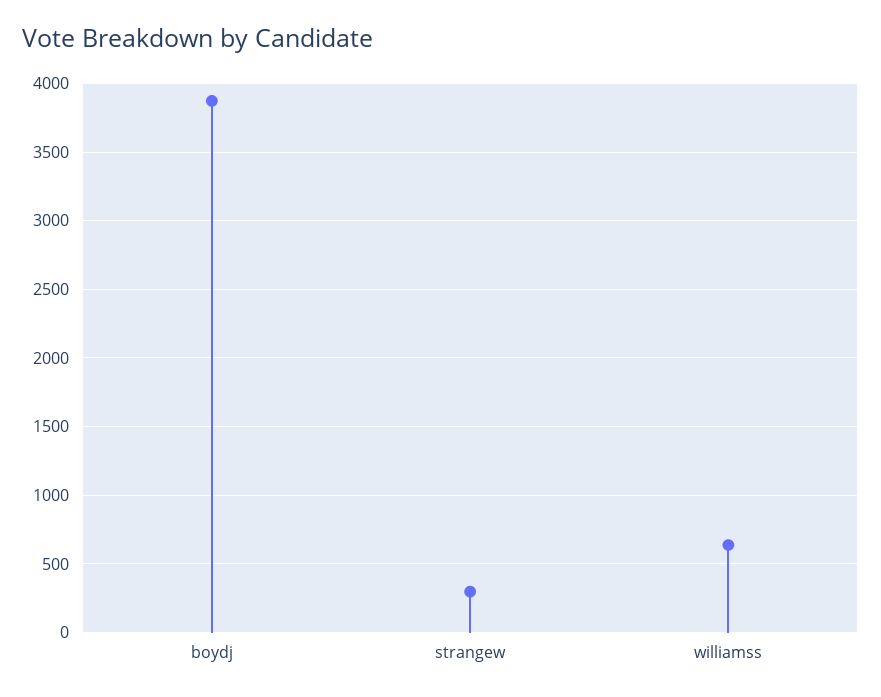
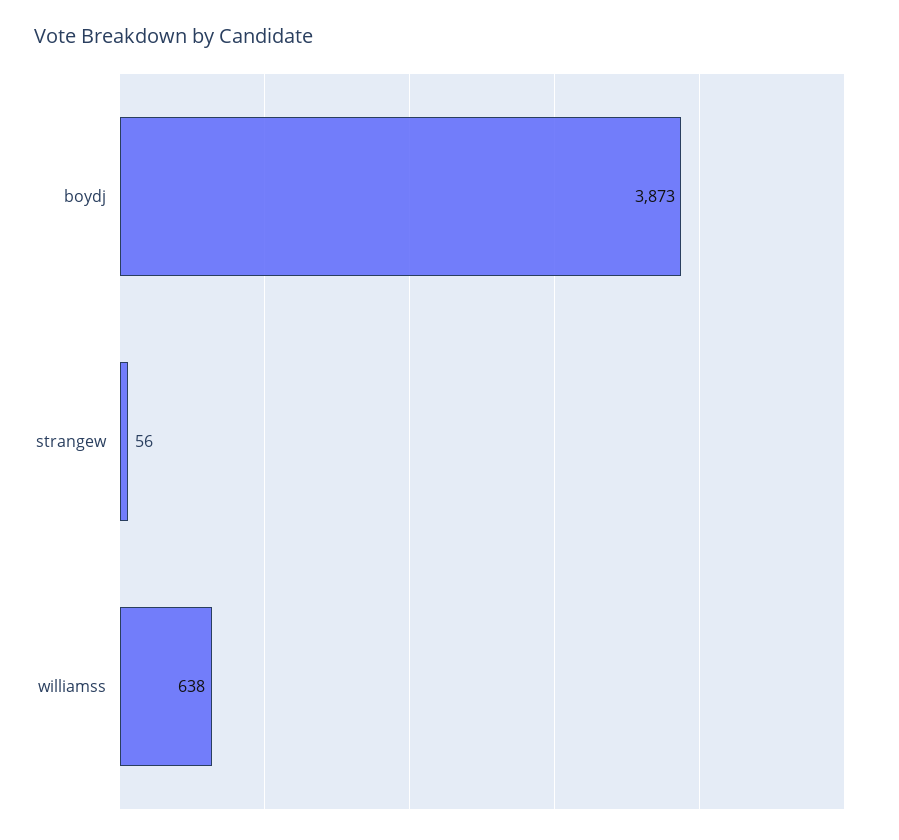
strangew: 300 -> 56

